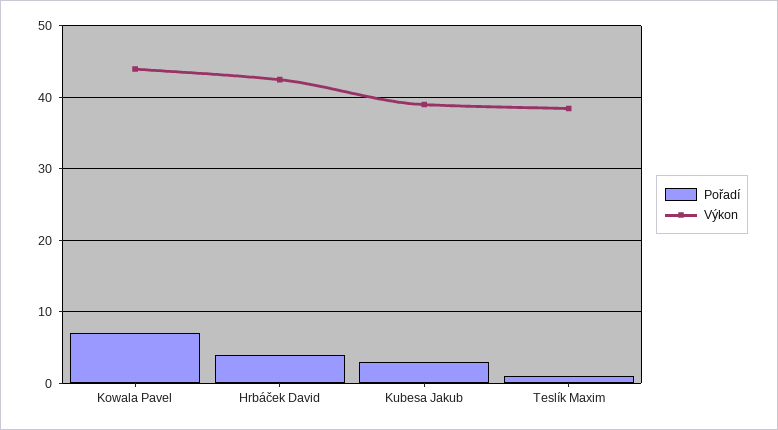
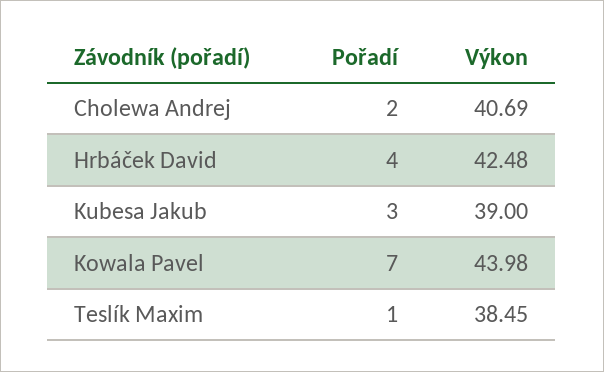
Pořadí, Cholewa Andrej: none -> 2
Výkon, Cholewa Andrej: none -> 40.69

